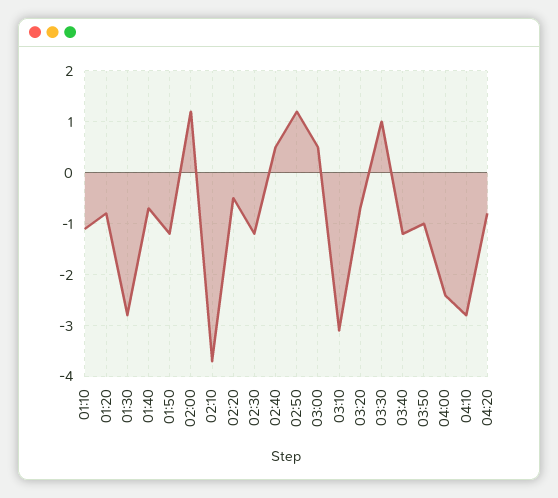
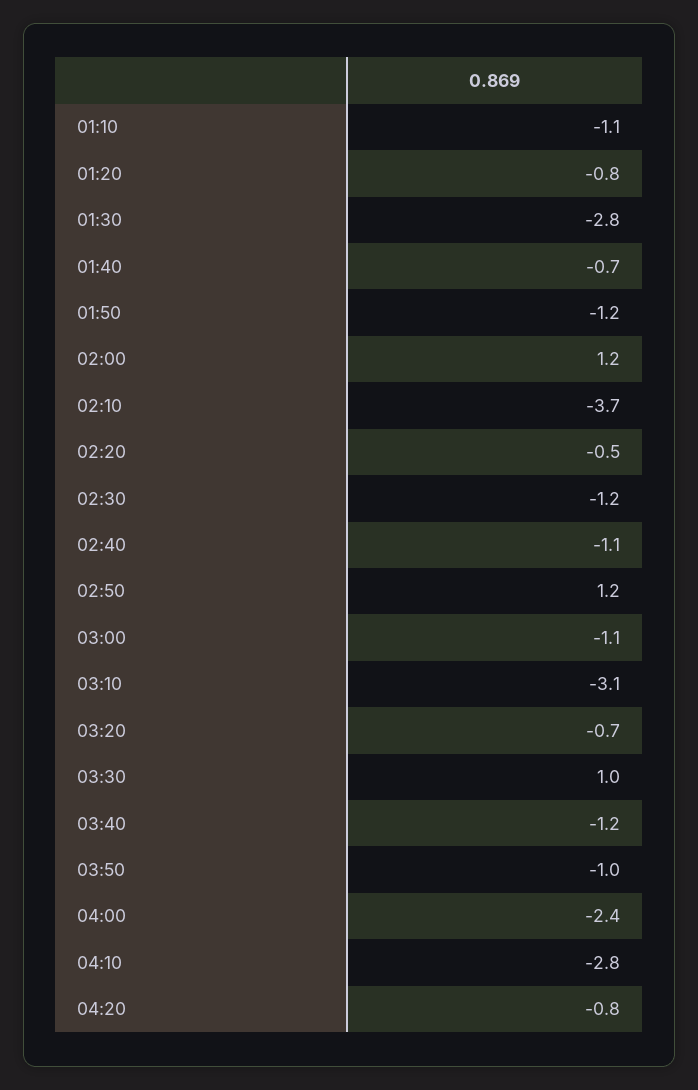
02:40: 0.5 -> -1.1
03:00: 0.5 -> -1.1

